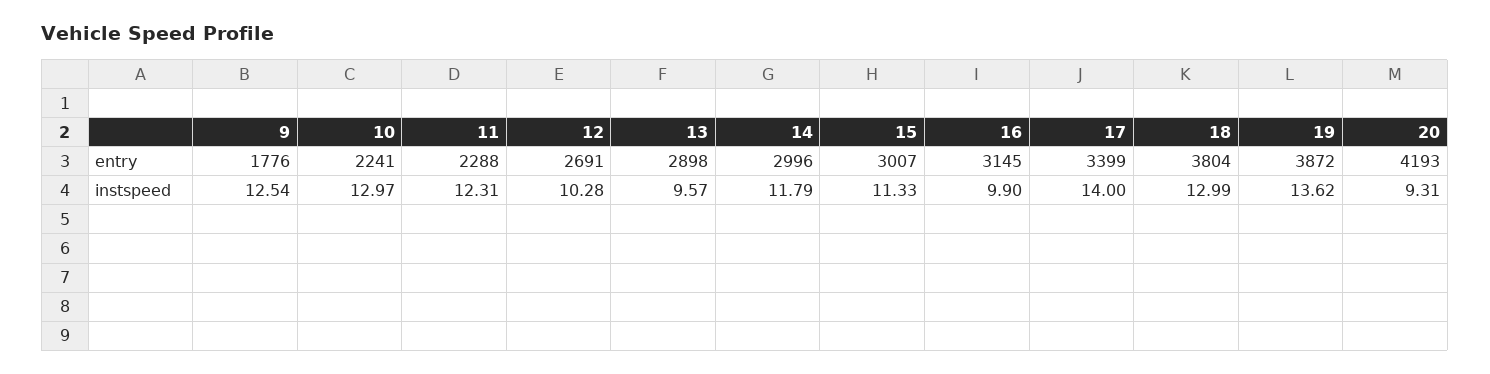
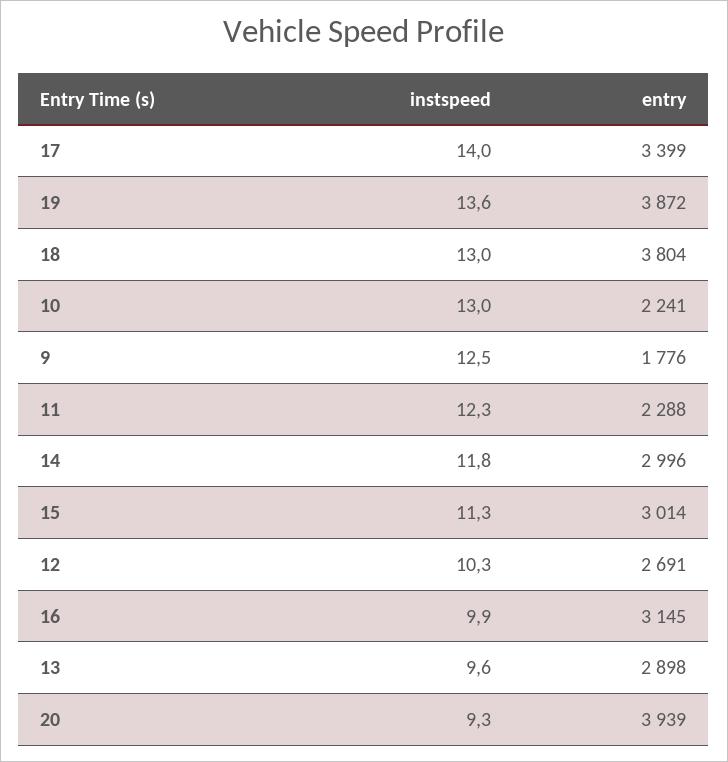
15, entry: 3007 -> 3014
20, entry: 4193 -> 3939

